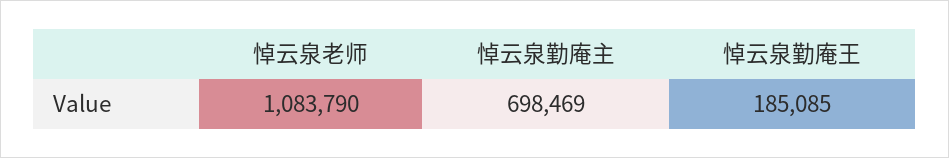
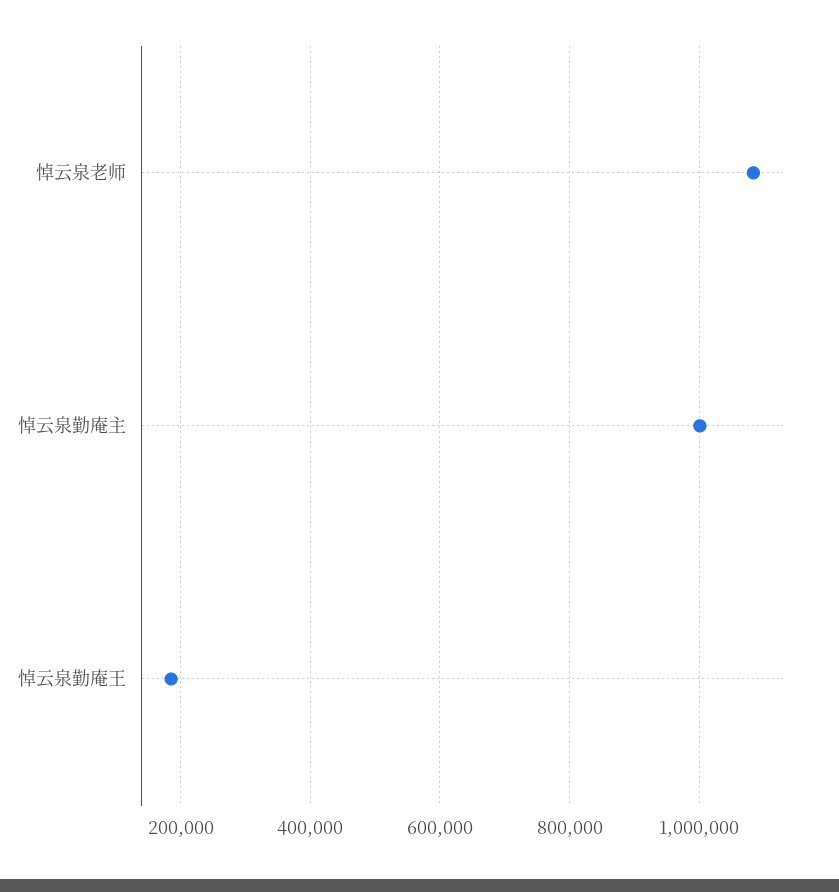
悼云泉勤庵主: 698469 -> 1000000

